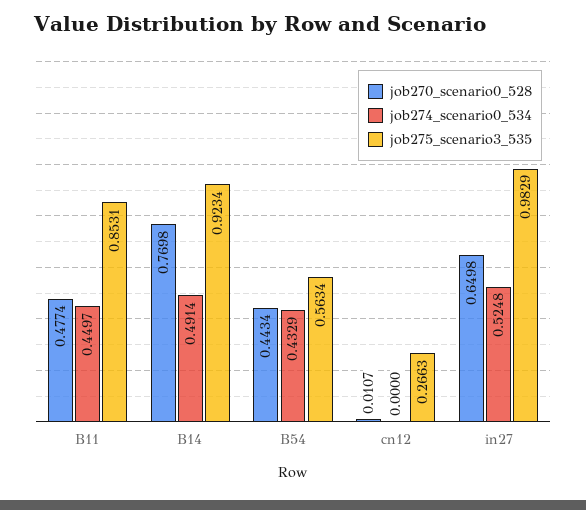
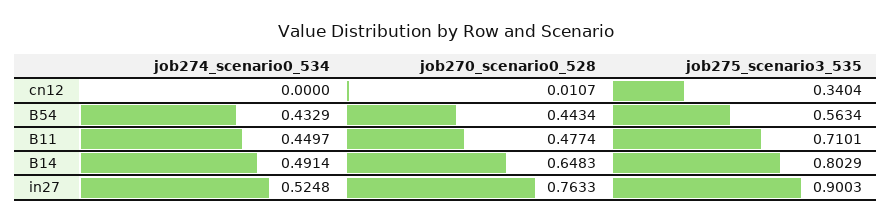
job275_scenario3_535, B11: 0.8531 -> 0.7101
job270_scenario0_528, B14: 0.7698 -> 0.6483
job275_scenario3_535, B14: 0.9234 -> 0.8029
job275_scenario3_535, cn12: 0.2663 -> 0.3404
job270_scenario0_528, in27: 0.6498 -> 0.7633
job275_scenario3_535, in27: 0.9829 -> 0.9003

